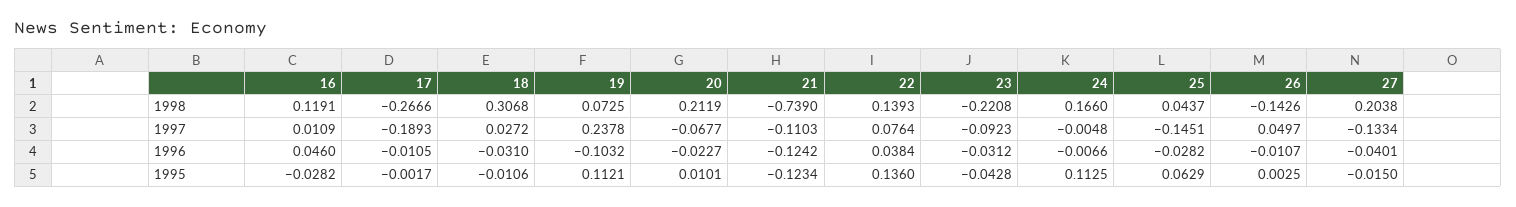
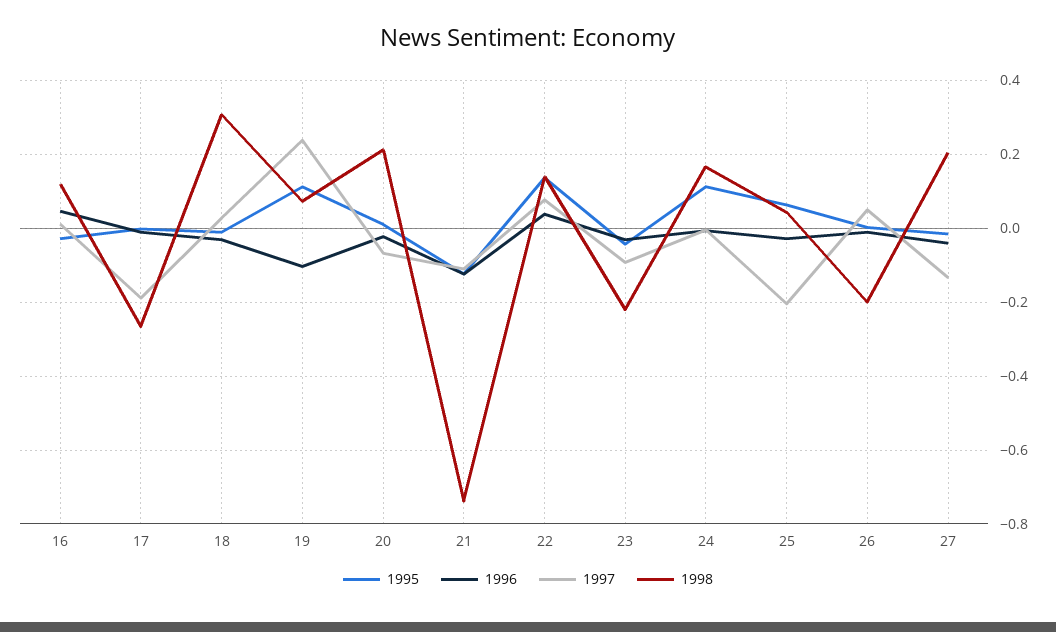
1998, 26: -0.1426 -> -0.2
1997, 25: -0.1451 -> -0.2

